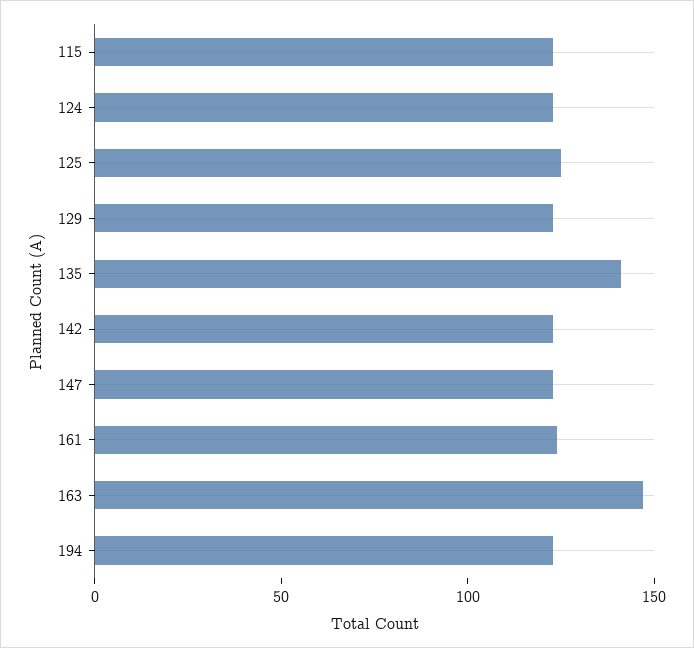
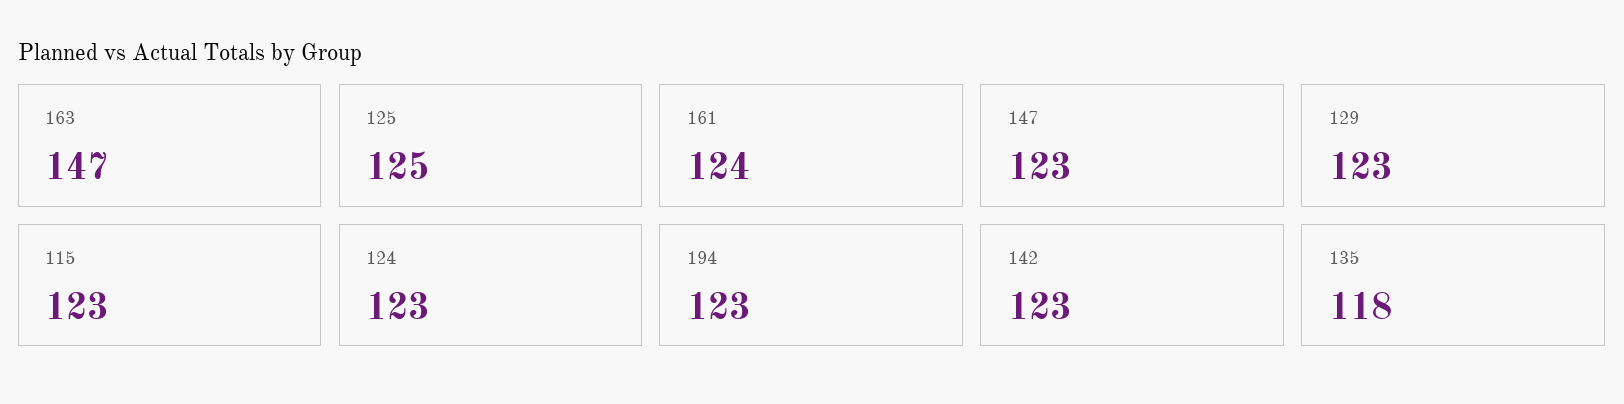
135: 140 -> 118

